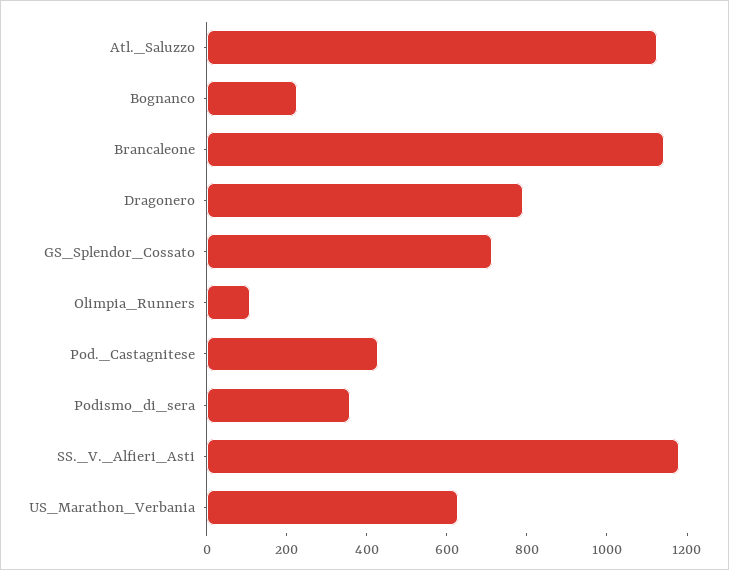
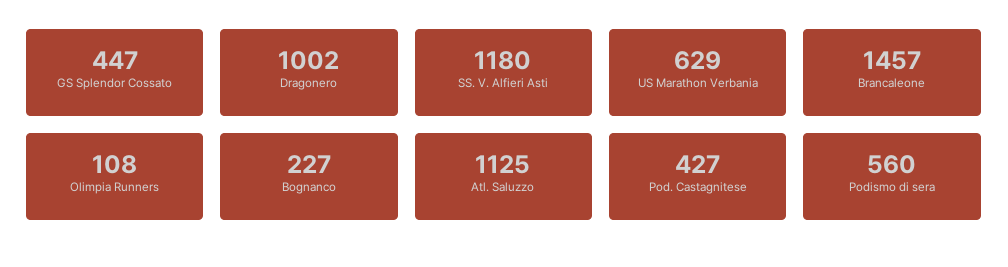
Brancaleone: 1150 -> 1457
Dragonero: 800 -> 1002
GS_Splendor_Cossato: 700 -> 447
Podismo_di_sera: 350 -> 560

